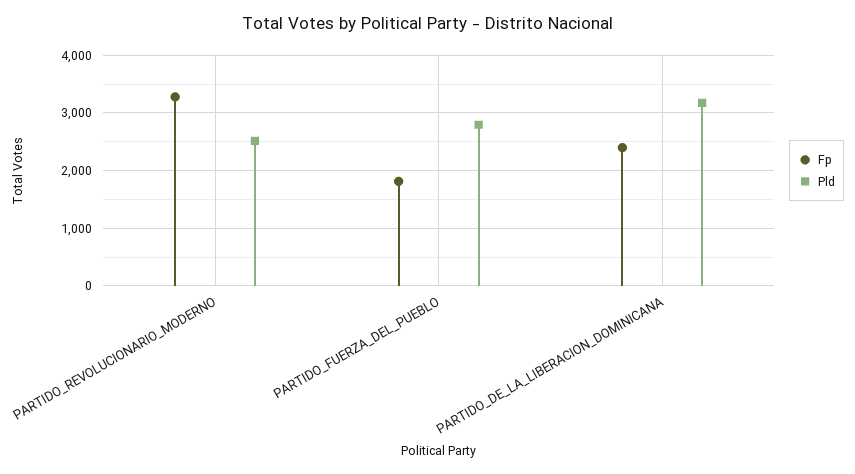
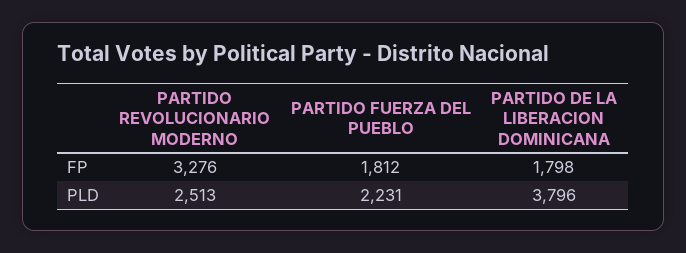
Pld, PARTIDO_FUERZA_DEL_PUEBLO: 2800 -> 2231
Fp, PARTIDO_DE_LA_LIBERACION_DOMINICANA: 2400 -> 1798
Pld, PARTIDO_DE_LA_LIBERACION_DOMINICANA: 3200 -> 3796

